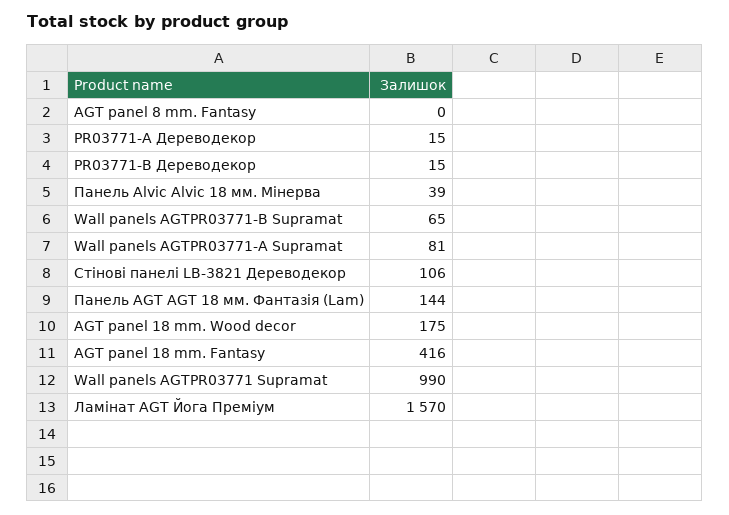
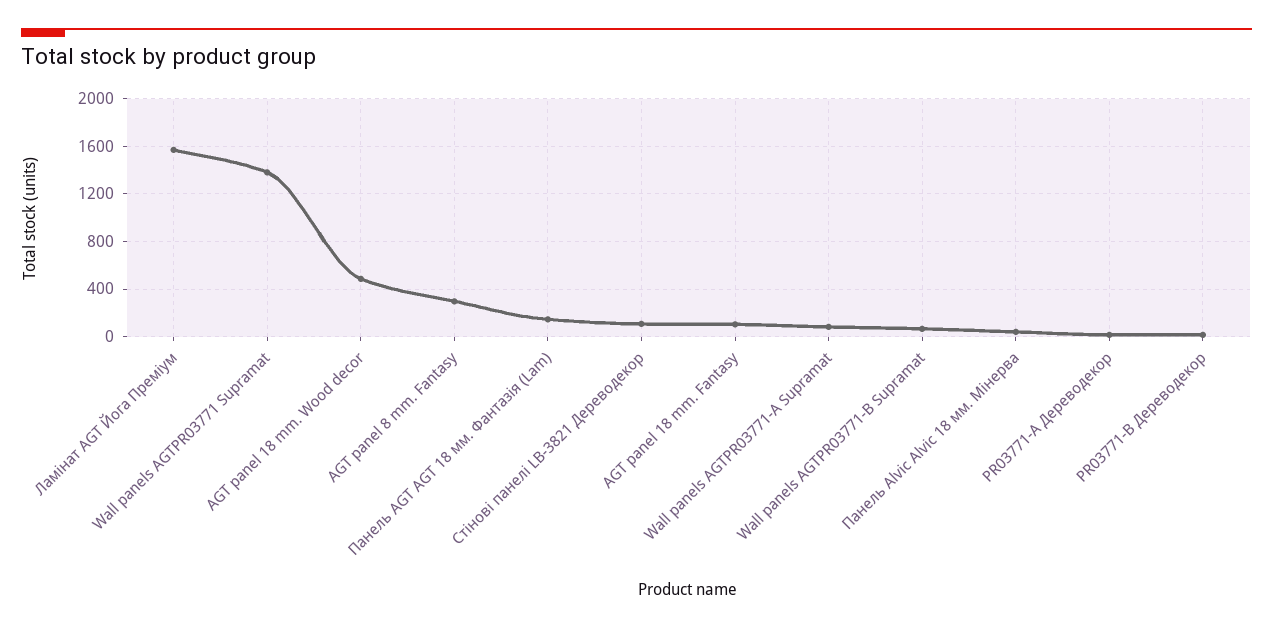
AGT panel 8 mm. Fantasy: 0 -> 300
AGT panel 18 mm. Wood decor: 175 -> 500
AGT panel 18 mm. Fantasy: 416 -> 100
Wall panels AGTPR03771 Supramat: 990 -> 1400

